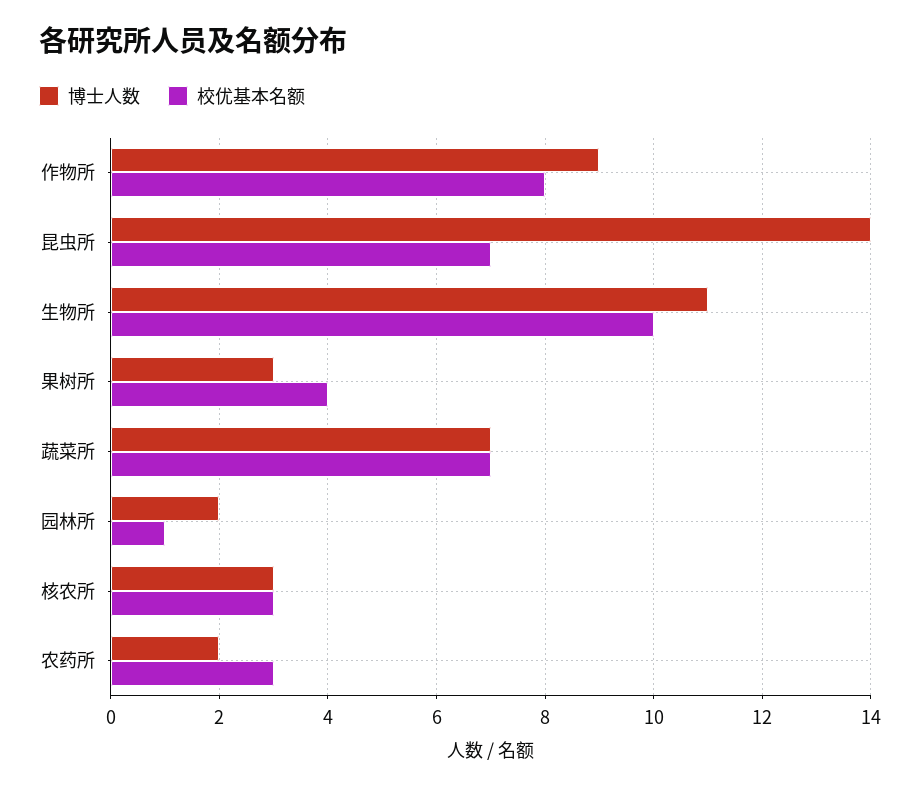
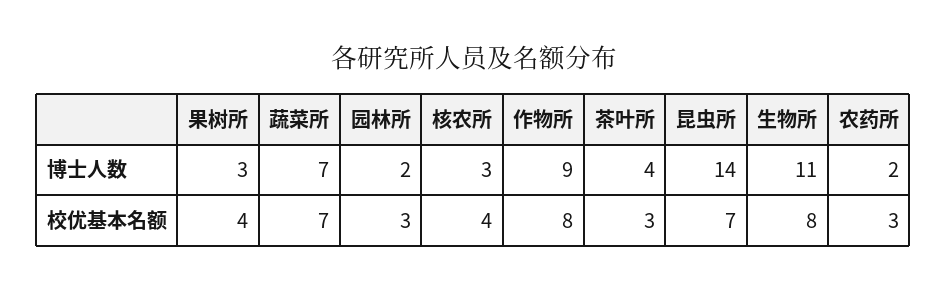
校优基本名额, 生物所: 10 -> 8
校优基本名额, 园林所: 1 -> 3
校优基本名额, 核农所: 3 -> 4
博士人数, 茶叶所: none -> 4
校优基本名额, 茶叶所: none -> 3

